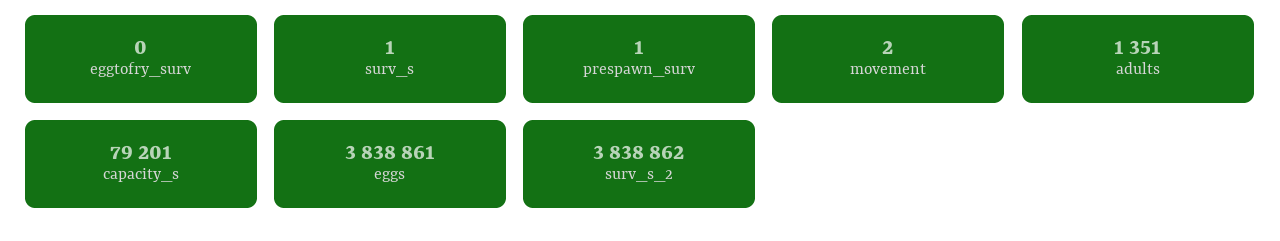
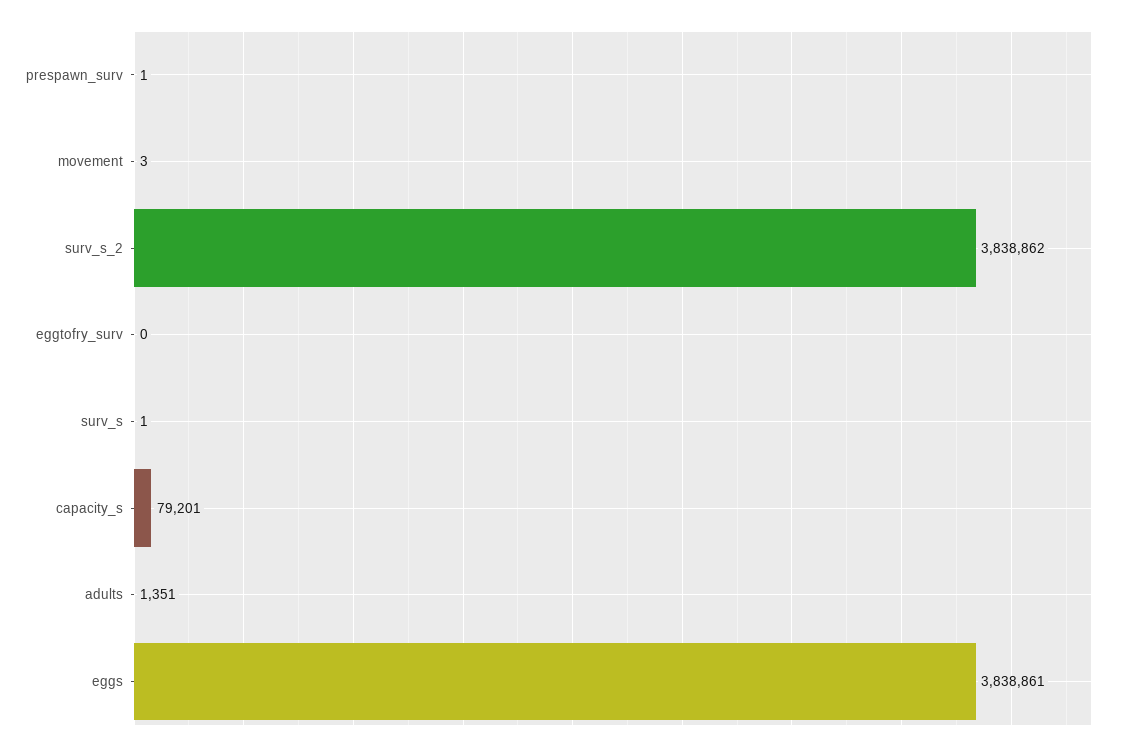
movement: 2 -> 3

